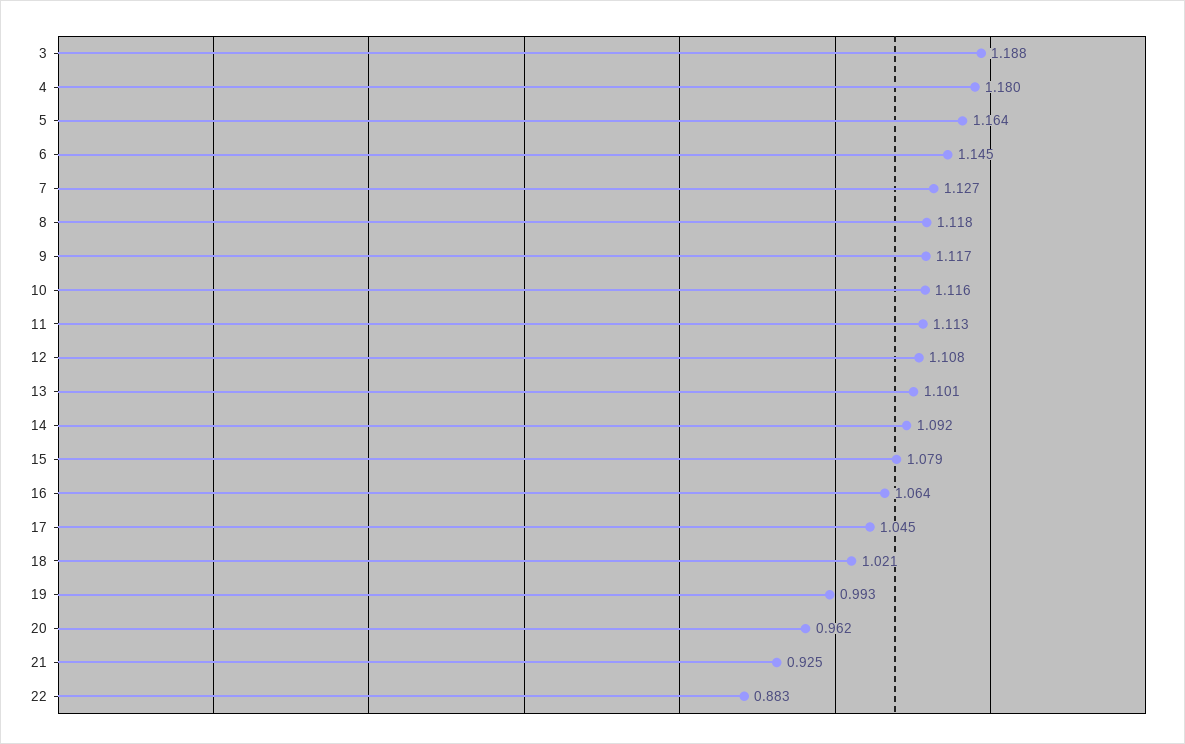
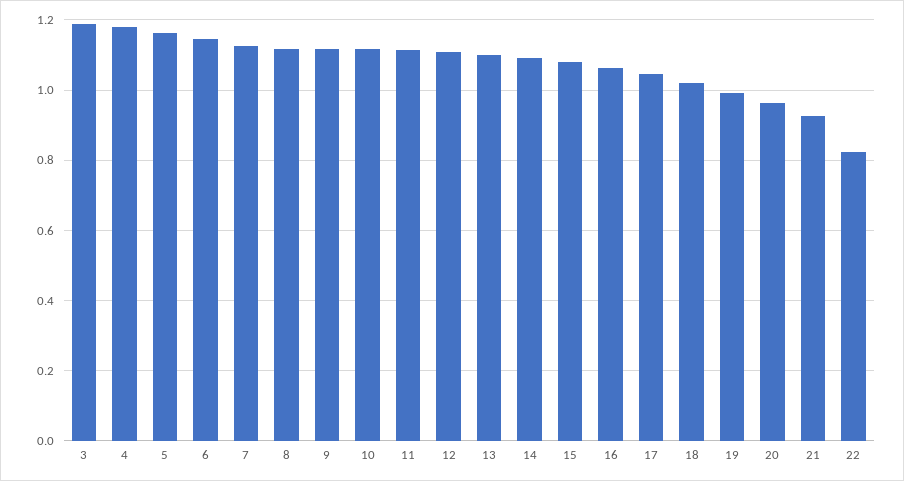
22: 0.883 -> 0.82

